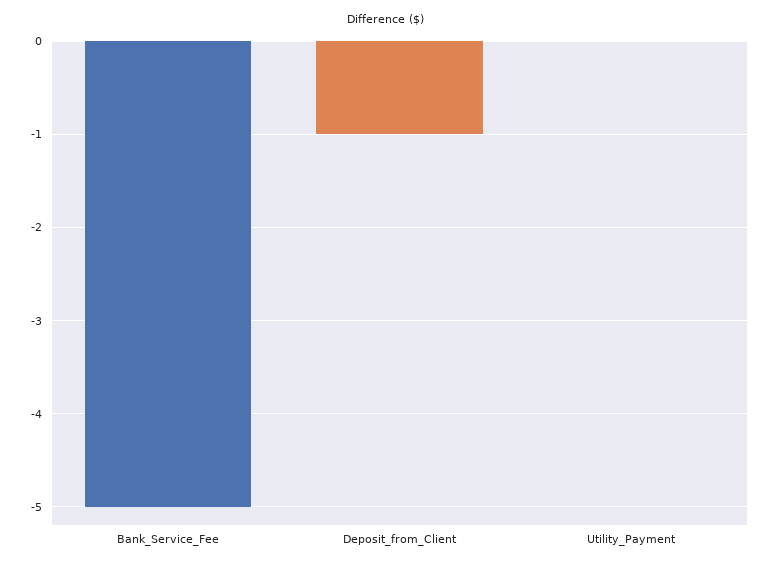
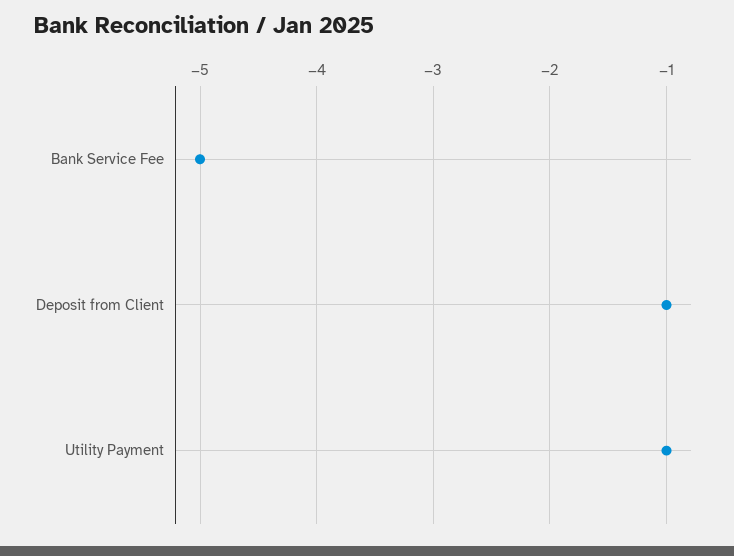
Utility_Payment: 0 -> -1

